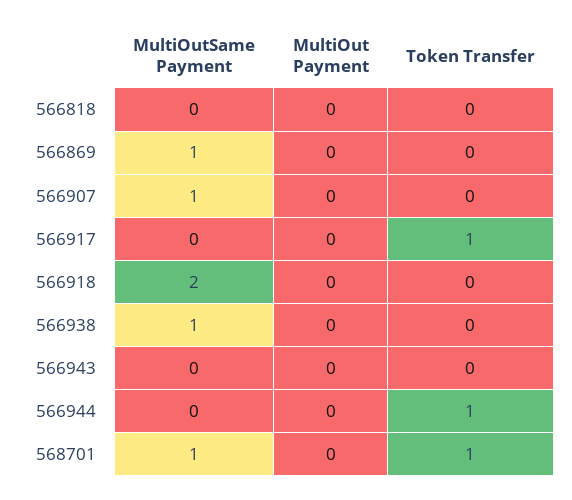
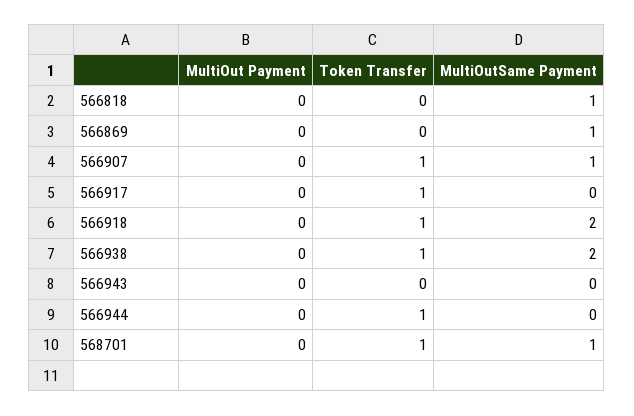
MultiOutSame Payment, 566818: 0 -> 1
Token Transfer, 566907: 0 -> 1
Token Transfer, 566918: 0 -> 1
MultiOutSame Payment, 566938: 1 -> 2
Token Transfer, 566938: 0 -> 1

